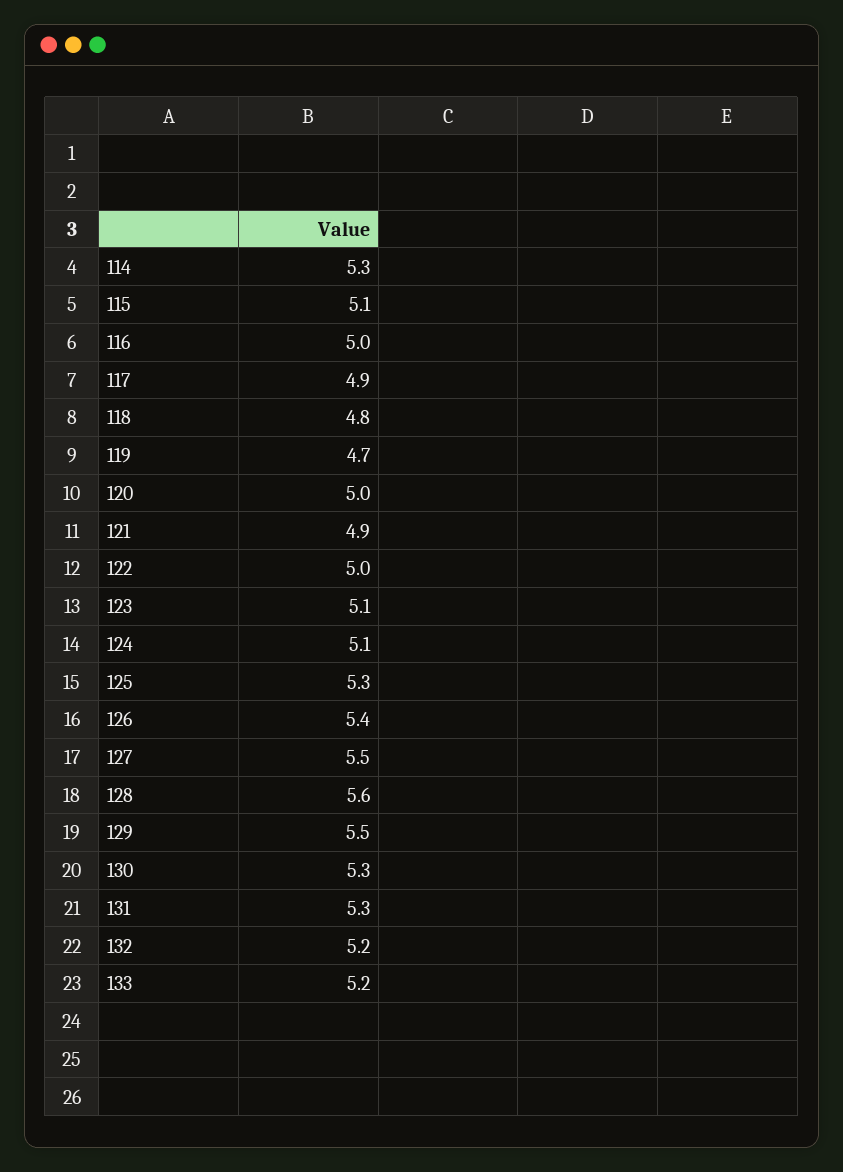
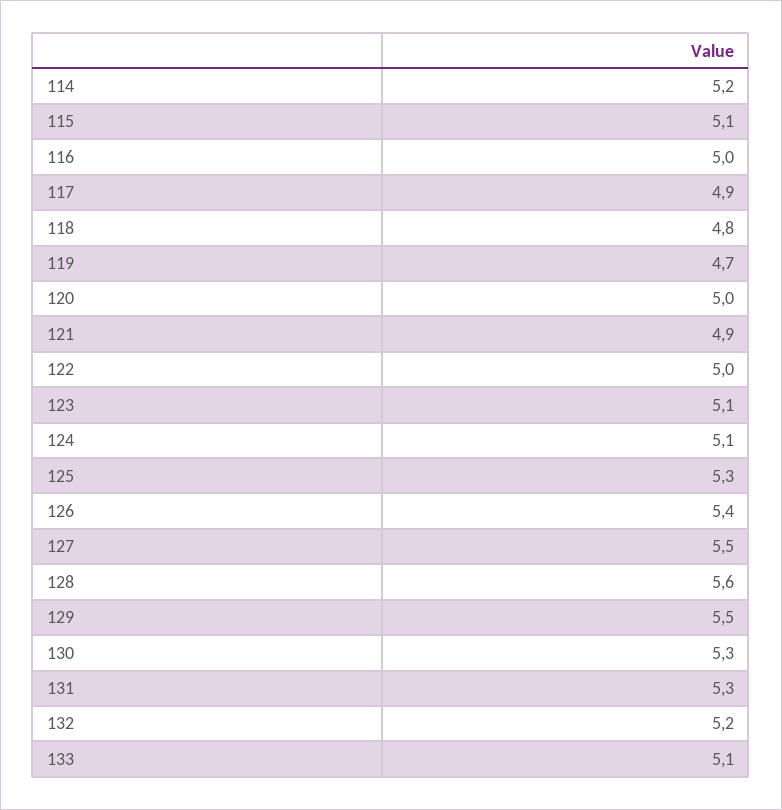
114: 5.3 -> 5.2
133: 5.2 -> 5.1

